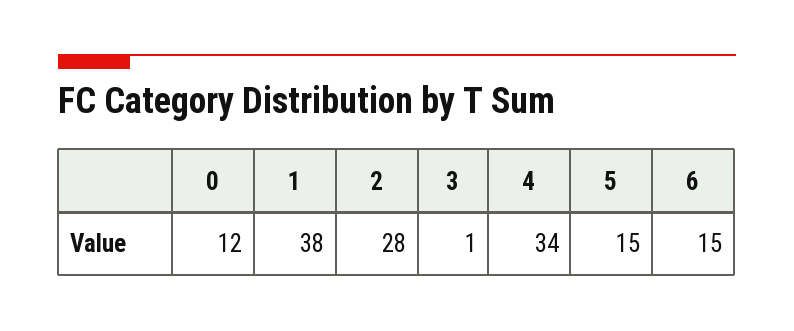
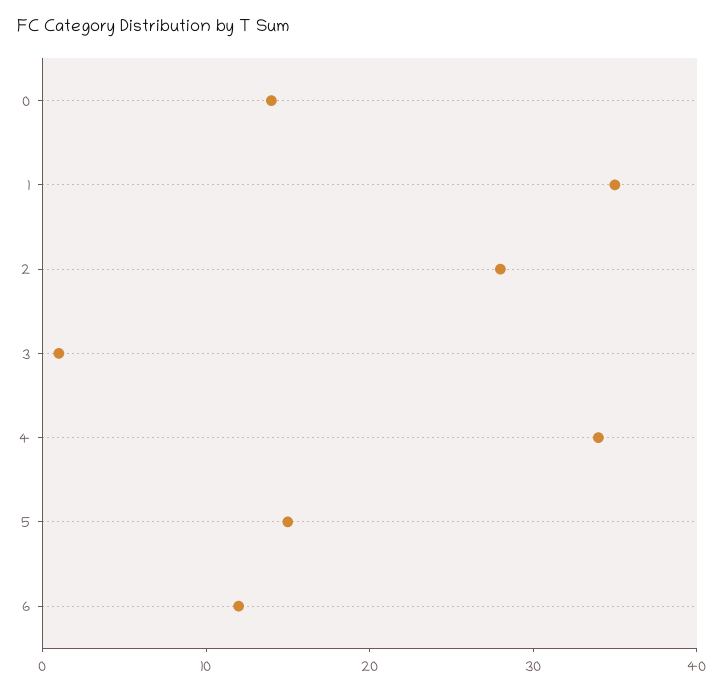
0: 12 -> 14
1: 38 -> 35
6: 15 -> 12

